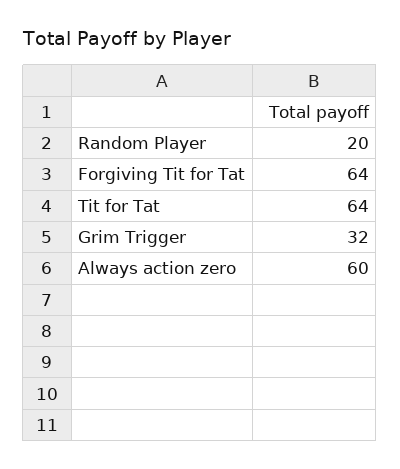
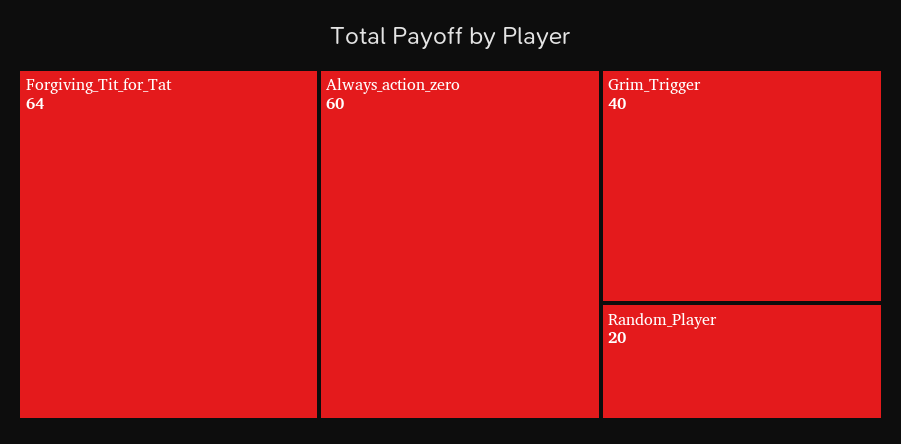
Tit for Tat: 64 -> none
Grim Trigger: 32 -> 40

